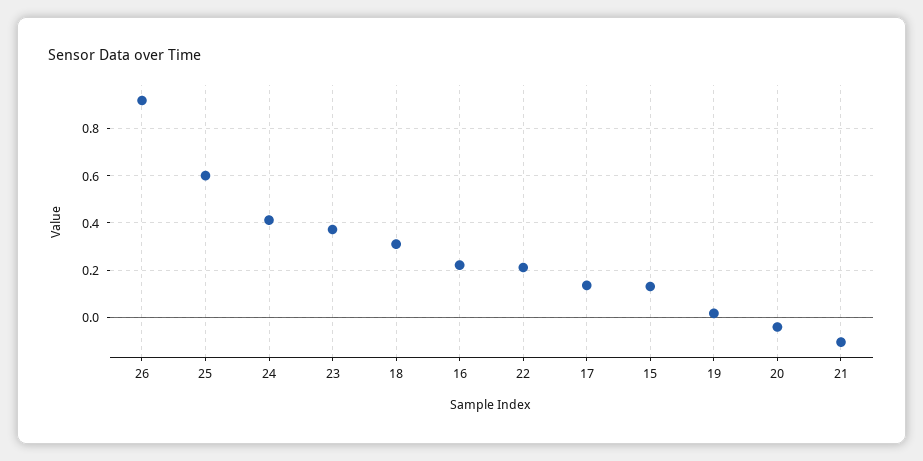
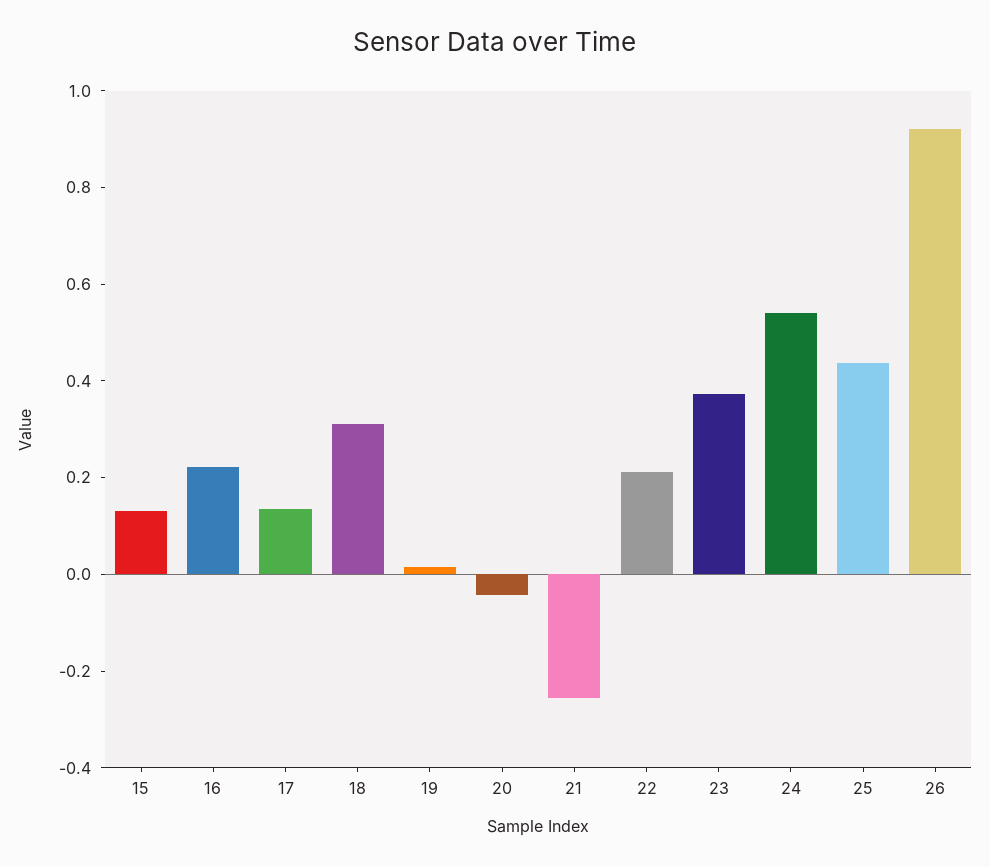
25: 0.6 -> 0.45
24: 0.4 -> 0.55
21: -0.1 -> -0.25

